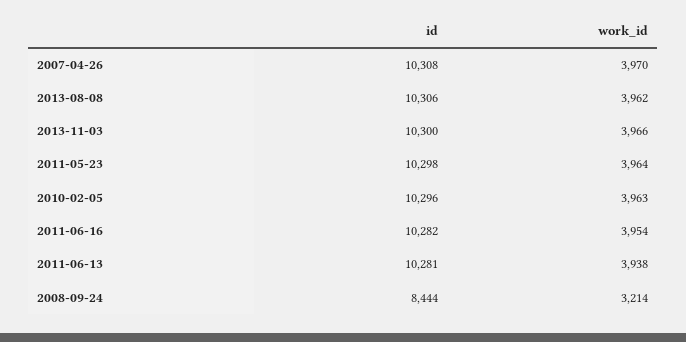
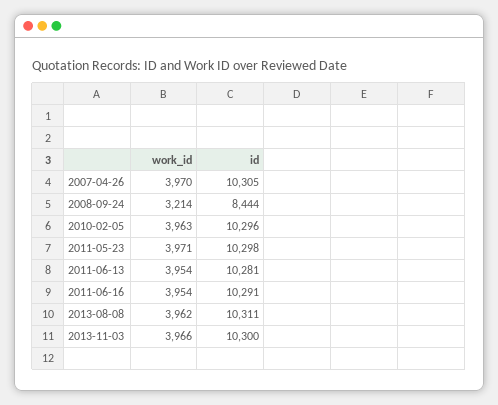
id, 2007-04-26: 10308 -> 10305
id, 2013-08-08: 10306 -> 10311
work_id, 2011-05-23: 3964 -> 3971
id, 2011-06-16: 10282 -> 10291
work_id, 2011-06-13: 3938 -> 3954

